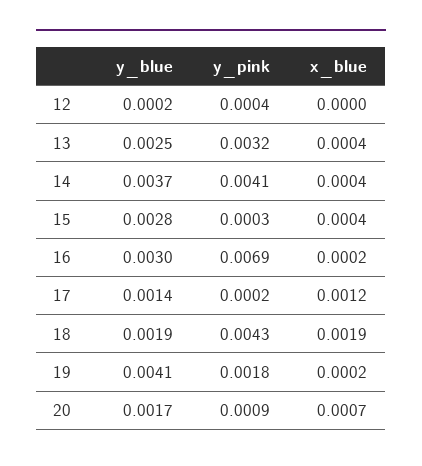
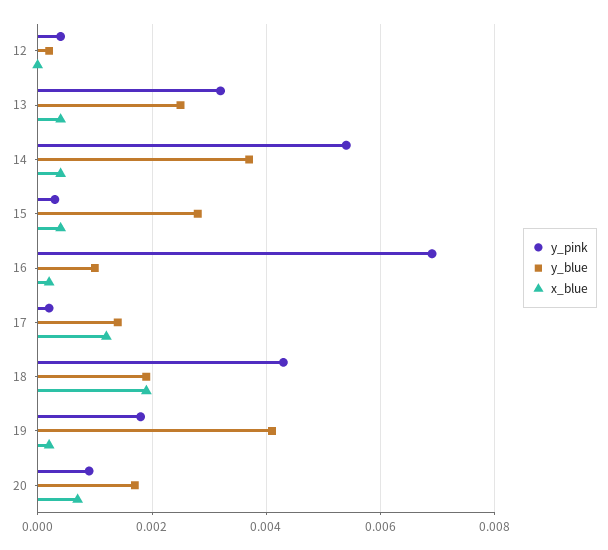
y_pink, 14: 0.0041 -> 0.0055
y_blue, 16: 0.003 -> 0.001

